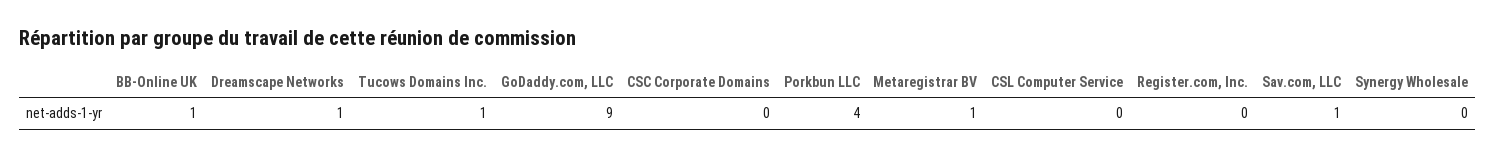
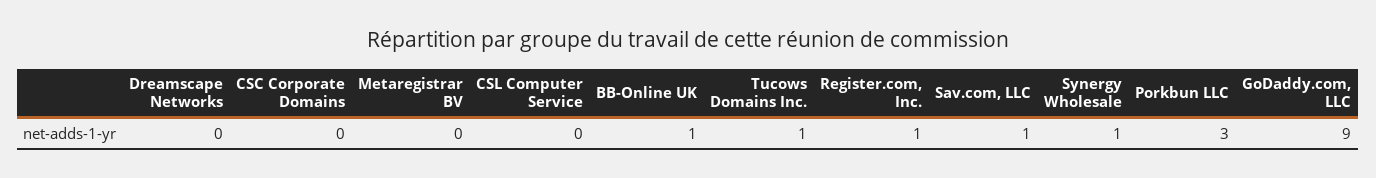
Dreamscape Networks: 1 -> 0
Porkbun LLC: 4 -> 3
Metaregistrar BV: 1 -> 0
Register.com, Inc.: 0 -> 1
Synergy Wholesale: 0 -> 1

